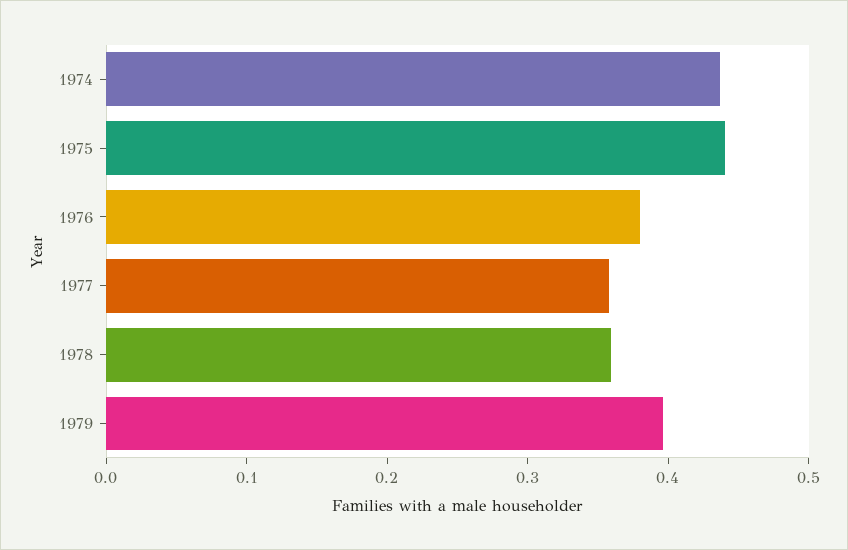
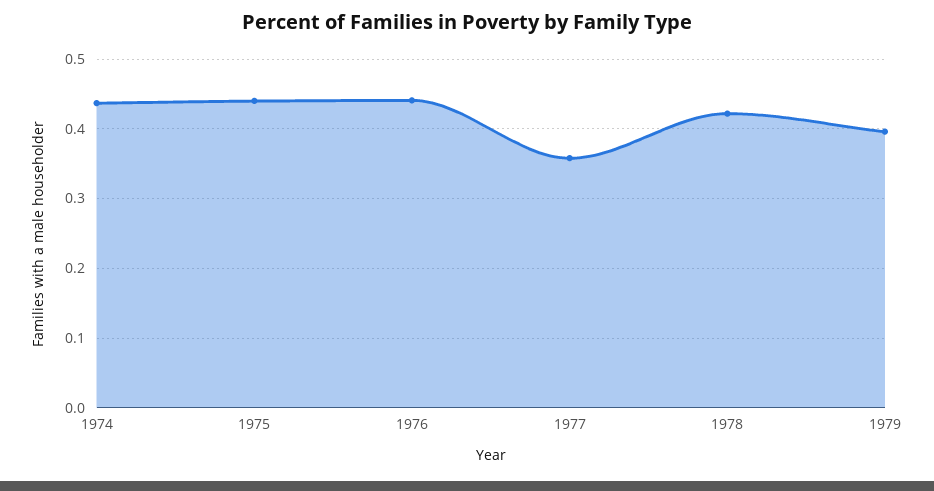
1976: 0.38 -> 0.44
1978: 0.36 -> 0.42

